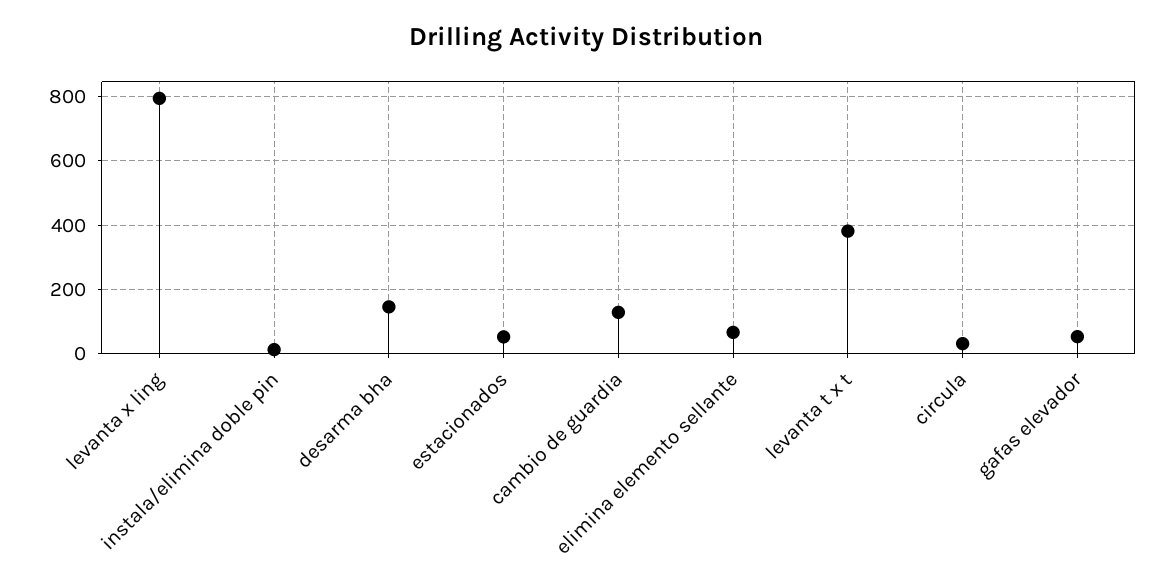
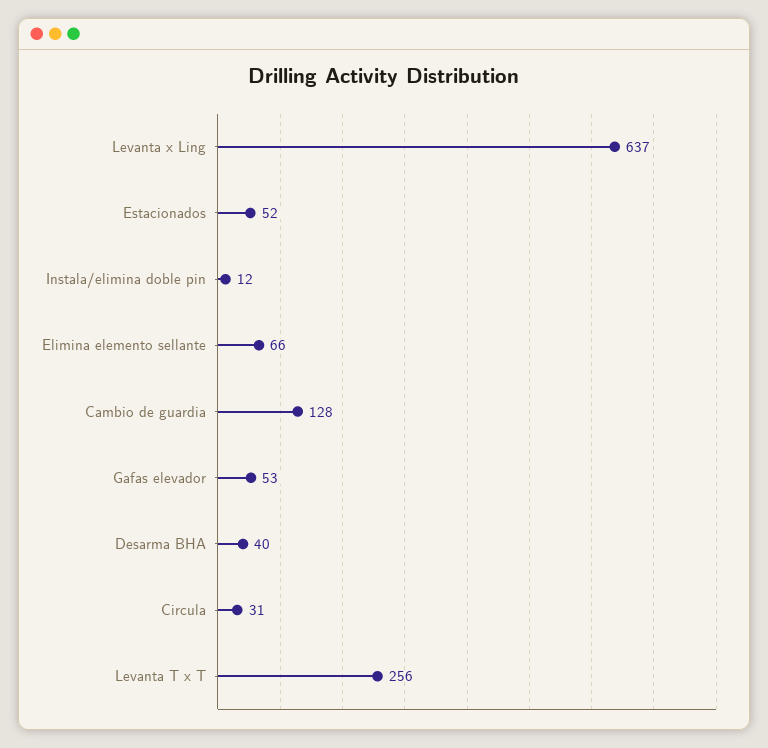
levanta x ling: 800 -> 637
desarma bha: 140 -> 40
levanta t x t: 380 -> 256

